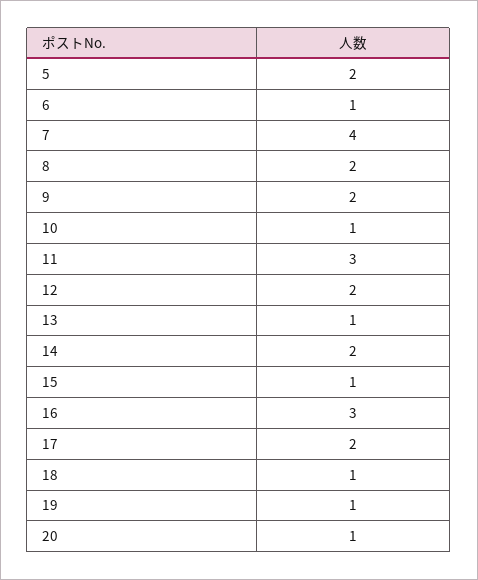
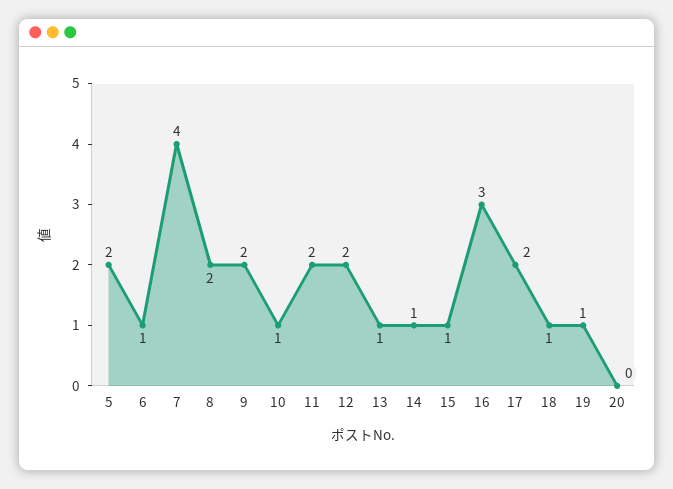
11: 3 -> 2
14: 2 -> 1
20: 1 -> 0

